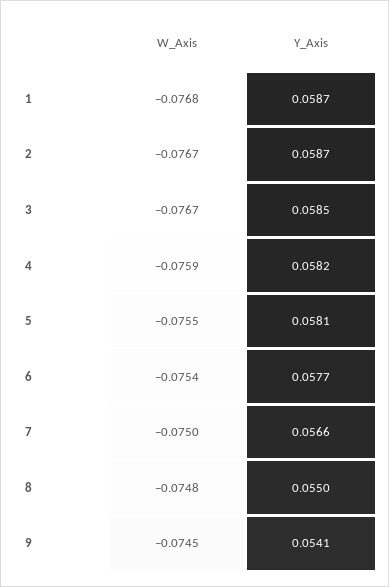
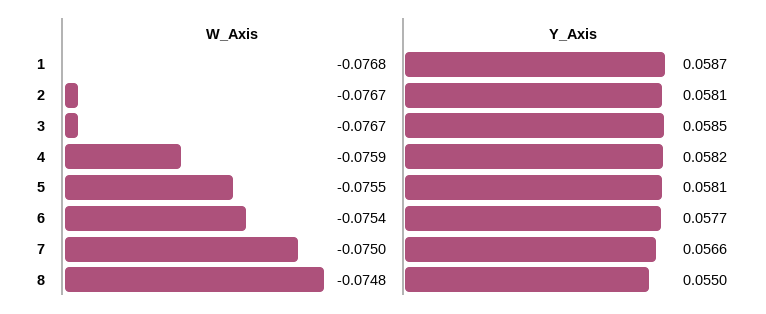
Y_Axis, 2: 0.0587 -> 0.0581
W_Axis, 9: -0.0745 -> none
Y_Axis, 9: 0.0541 -> none

